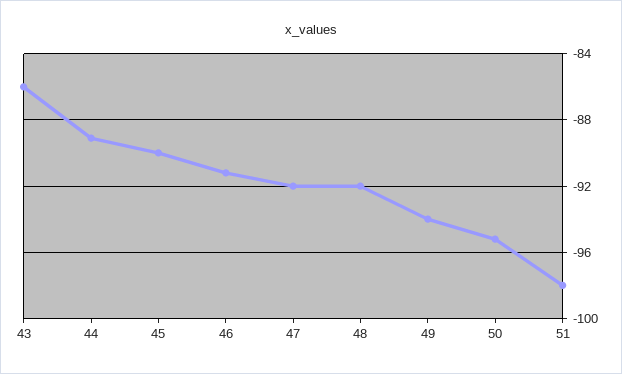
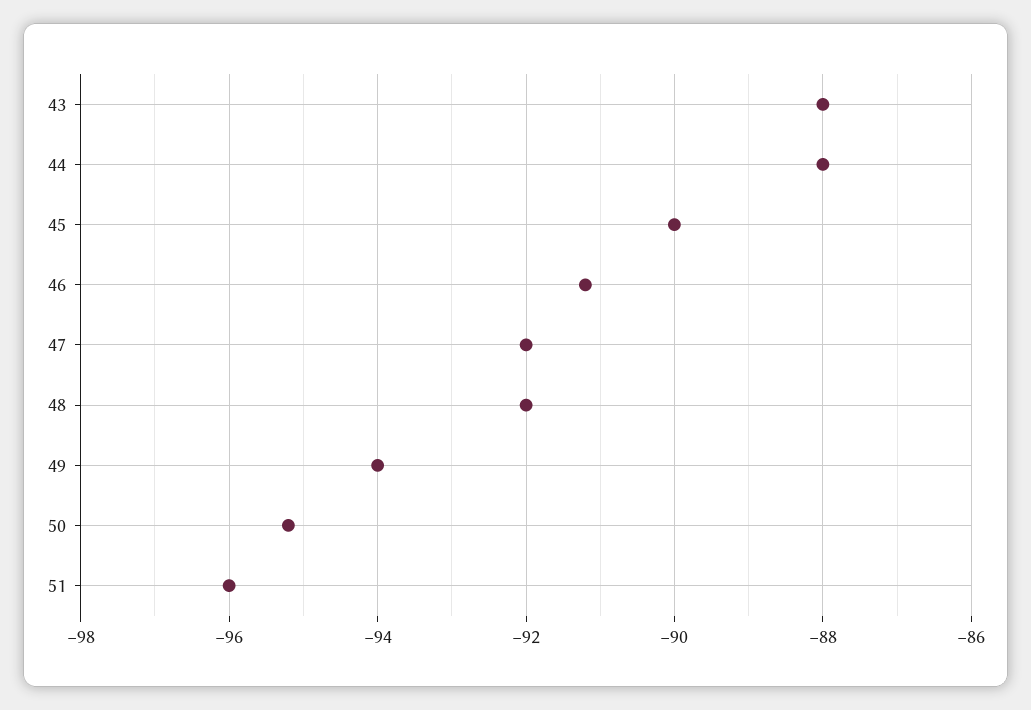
43: -86 -> -88
44: -89 -> -88
51: -98 -> -96

